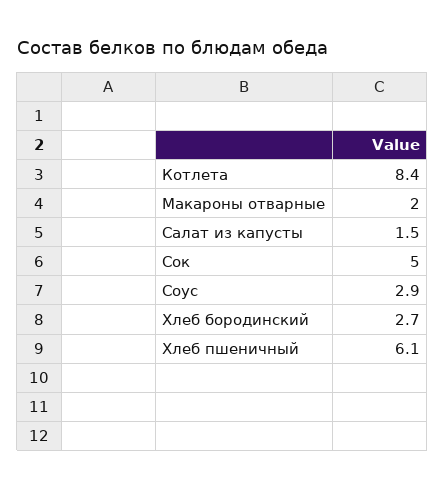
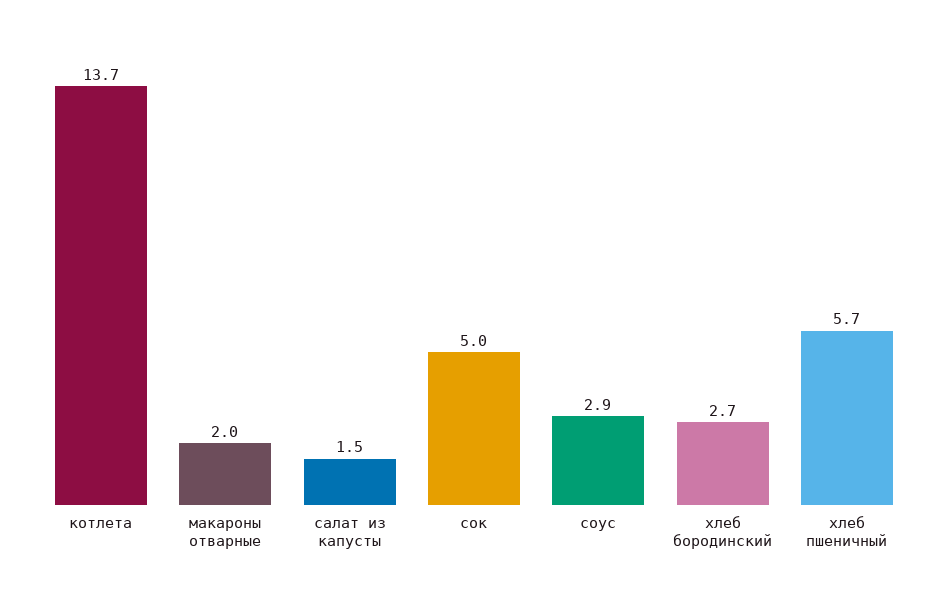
Котлета: 8.4 -> 13.7
Хлеб пшеничный: 6.1 -> 5.7

